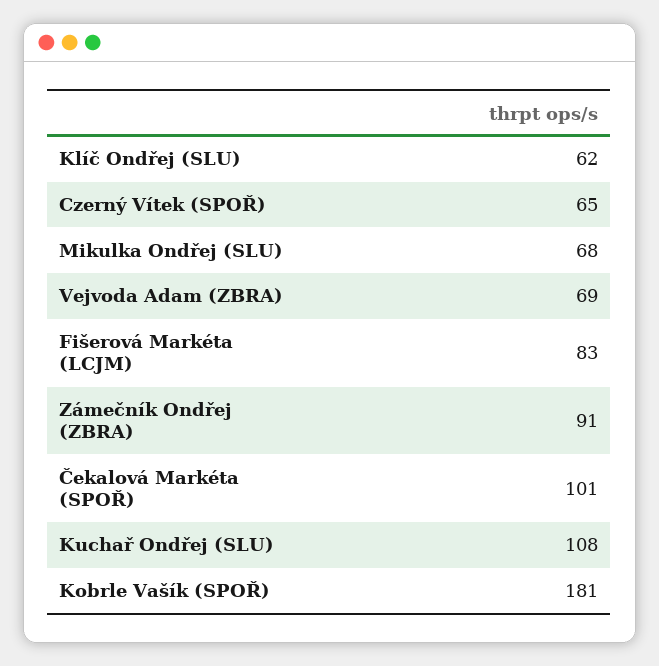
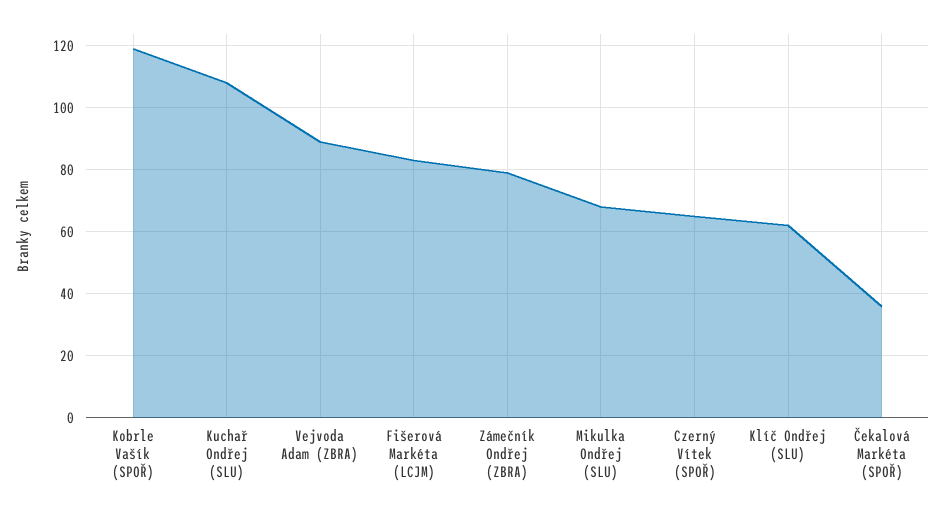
Vejvoda Adam (ZBRA): 69 -> 90
Zámečník Ondřej (ZBRA): 91 -> 80
Čekalová Markéta (SPOŘ): 101 -> 35
Kobrle Vašík (SPOŘ): 181 -> 120

